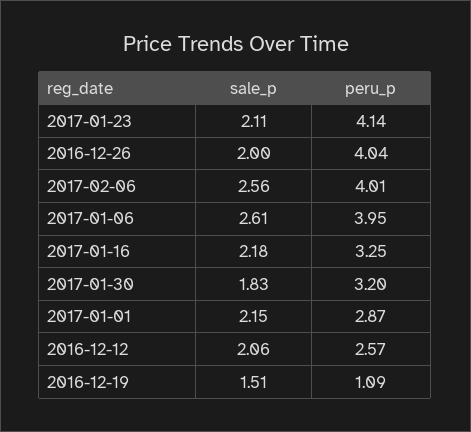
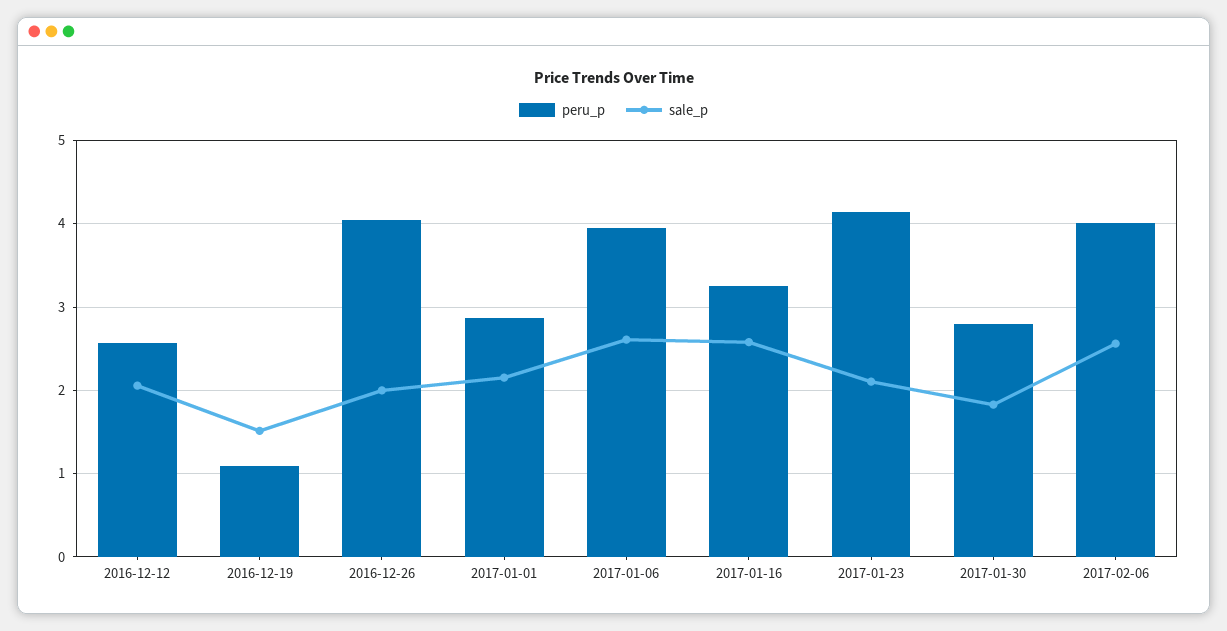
sale_p, 2017-01-16: 2.18 -> 2.6
peru_p, 2017-01-30: 3.2 -> 2.8

